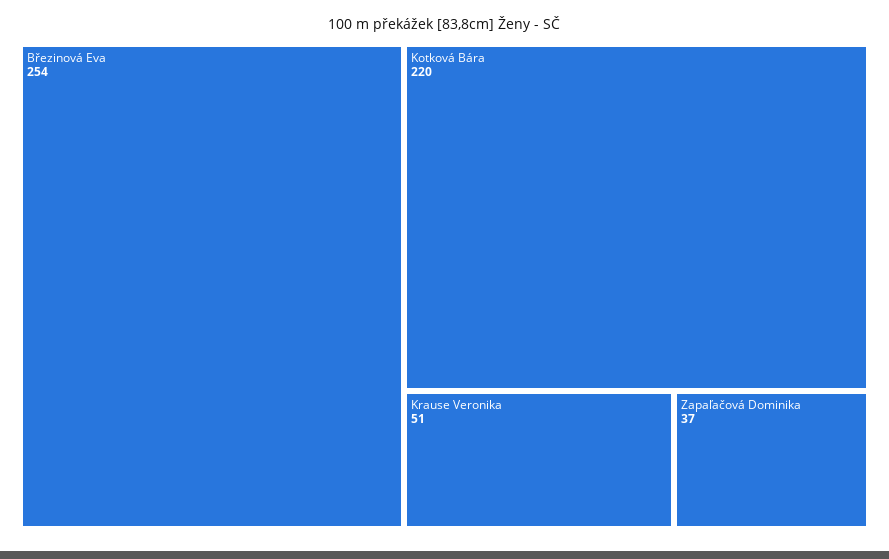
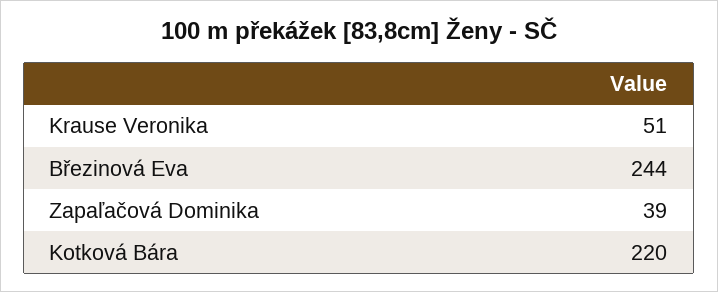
Březinová Eva: 254 -> 244
Zapaľačová Dominika: 37 -> 39

